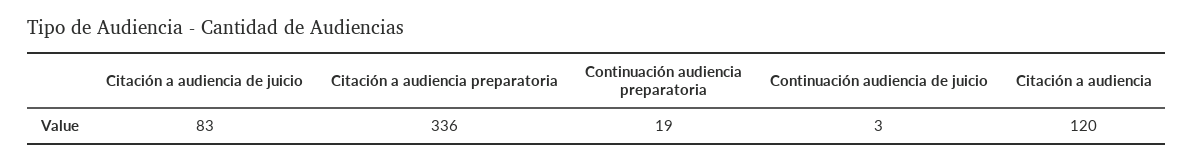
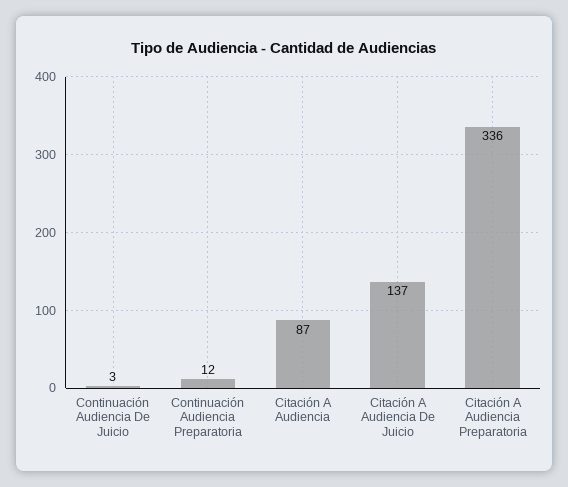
Citación a audiencia de juicio: 83 -> 137
Continuación audiencia preparatoria: 19 -> 12
Citación a audiencia: 120 -> 87

